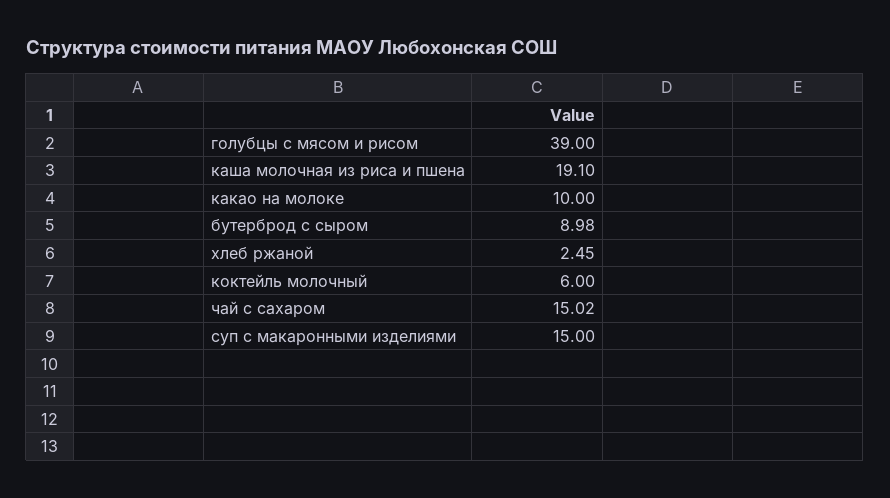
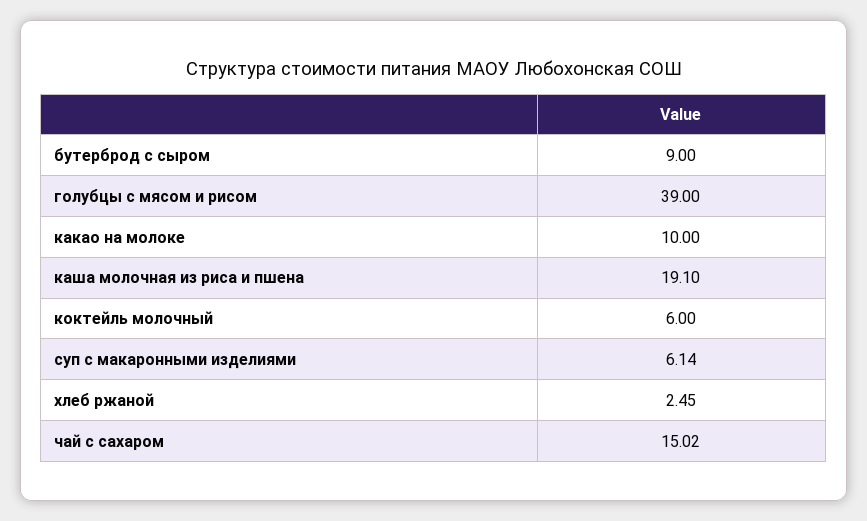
бутерброд с сыром: 8.98 -> 9
суп с макаронными изделиями: 15 -> 6.14

